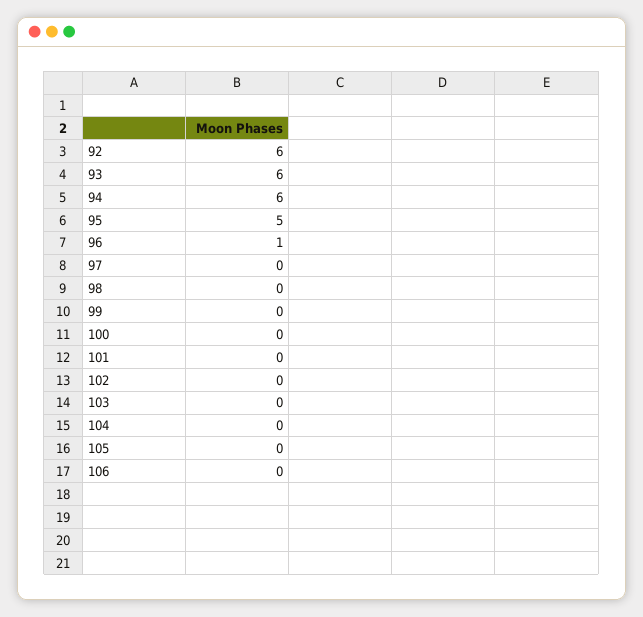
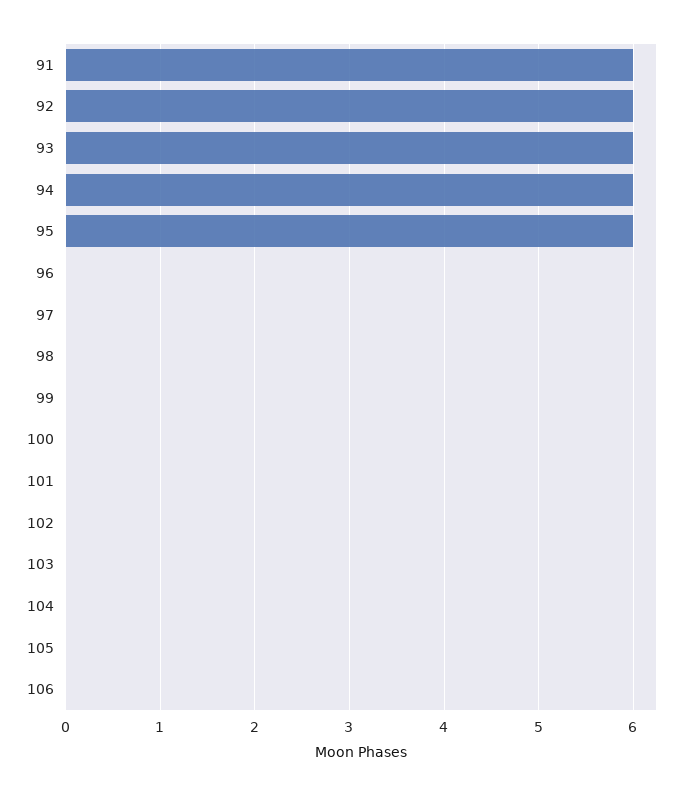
95: 5 -> 6
96: 1 -> 0
91: none -> 6

